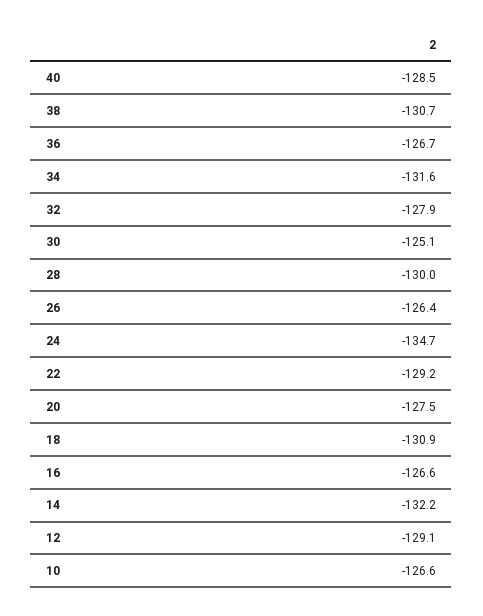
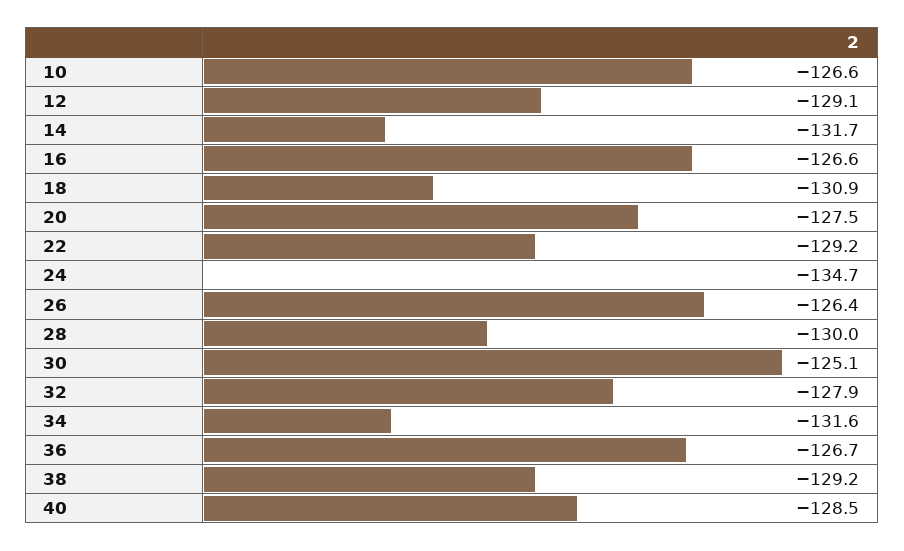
38: -130.7 -> -129.2
14: -132.2 -> -131.7

